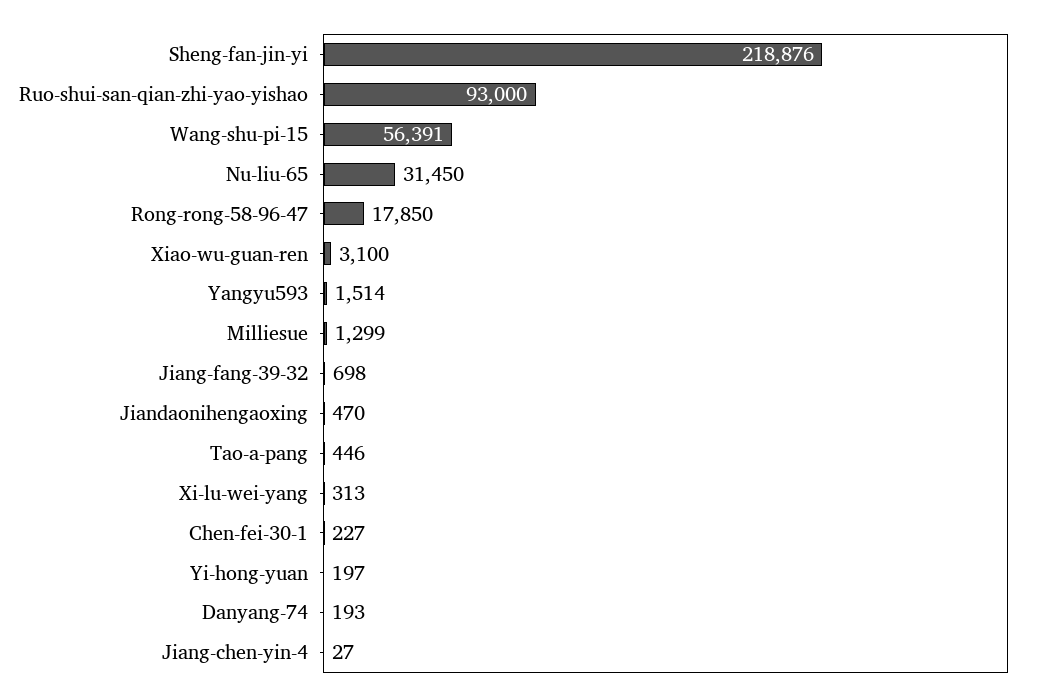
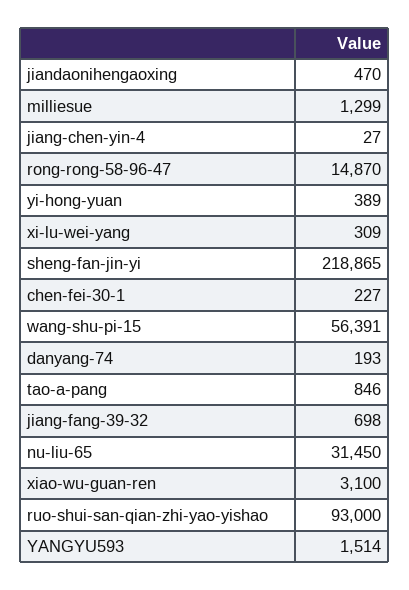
Sheng-fan-jin-yi: 218876 -> 218865
Rong-rong-58-96-47: 17850 -> 14870
Tao-a-pang: 446 -> 846
Xi-lu-wei-yang: 313 -> 309
Yi-hong-yuan: 197 -> 389

